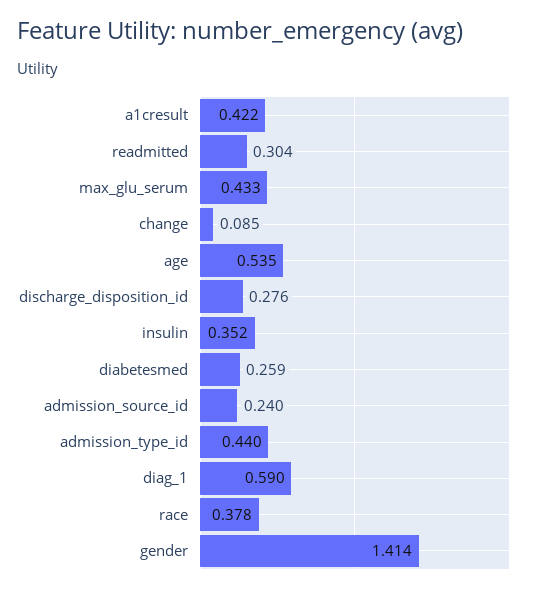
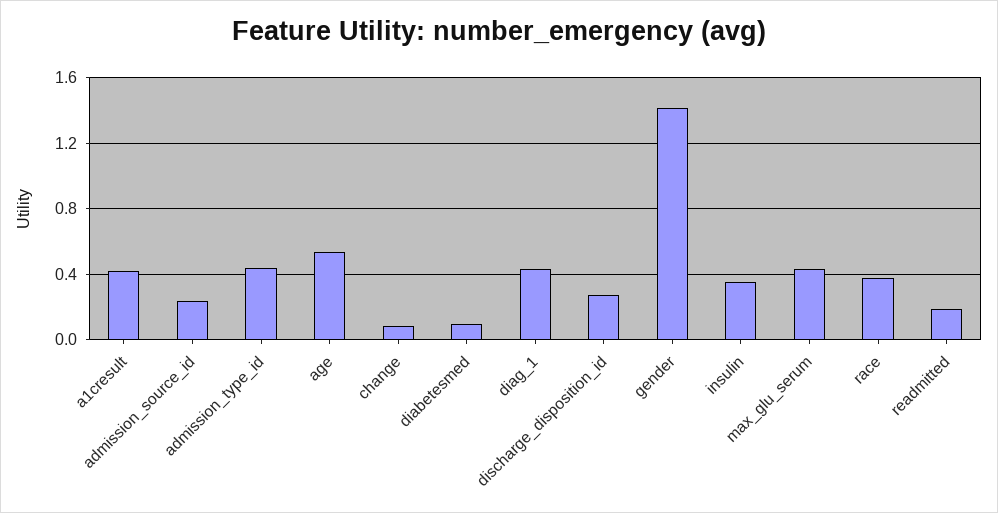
readmitted: 0.304 -> 0.2
diabetesmed: 0.259 -> 0.1
diag_1: 0.59 -> 0.45

